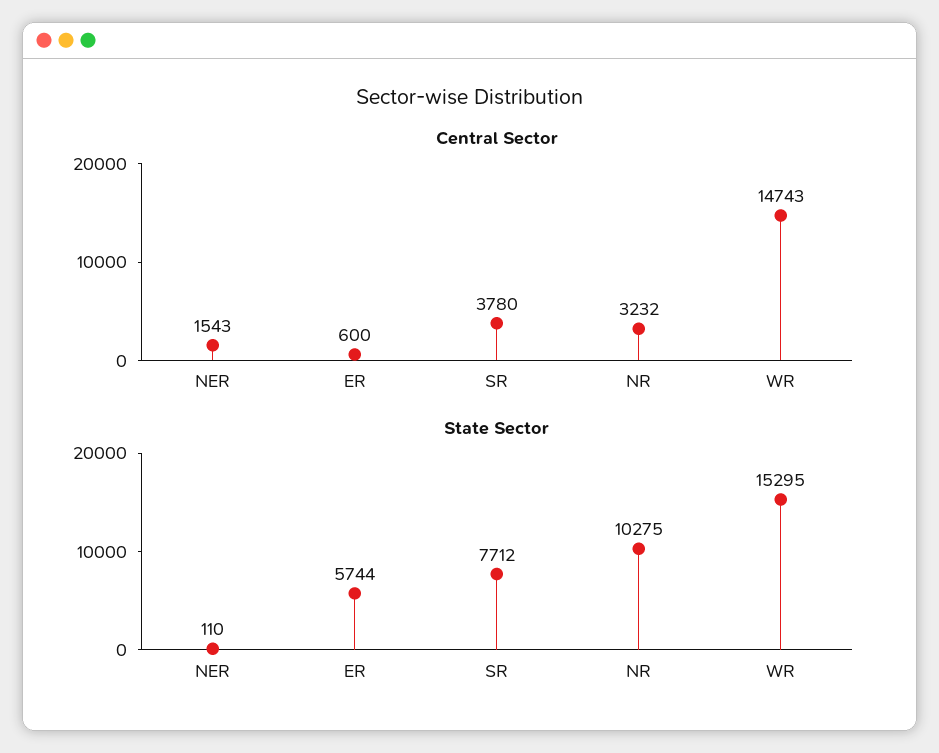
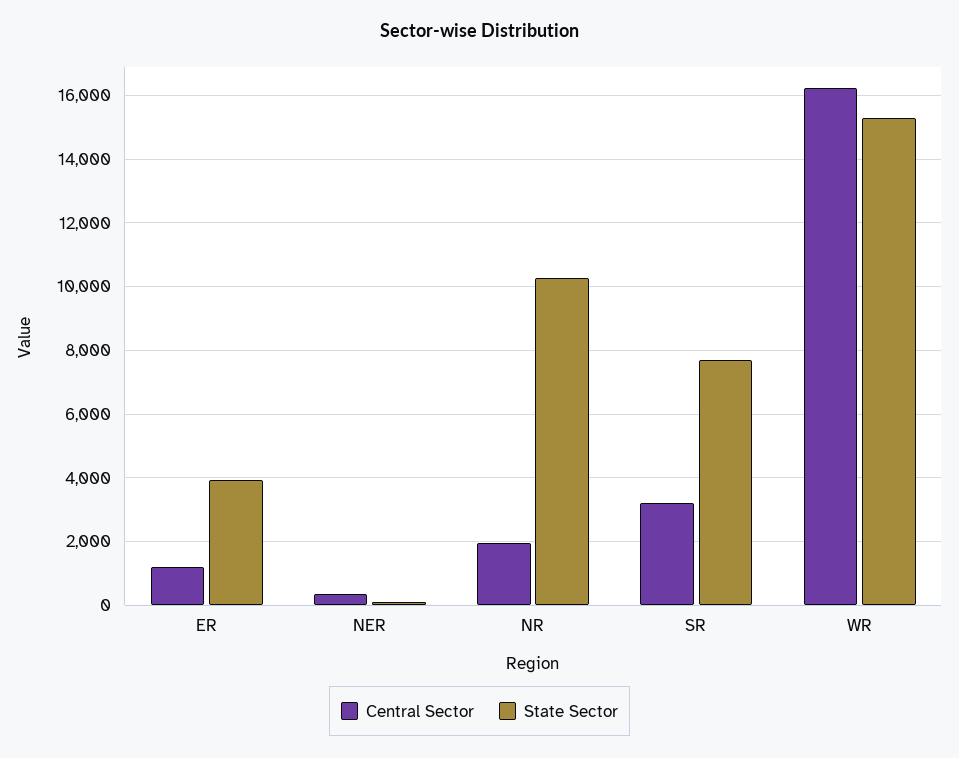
Central Sector, NER: 1543 -> 400
Central Sector, ER: 600 -> 1200
Central Sector, SR: 3780 -> 3200
Central Sector, NR: 3232 -> 2000
Central Sector, WR: 14743 -> 16200
State Sector, ER: 5744 -> 4000

